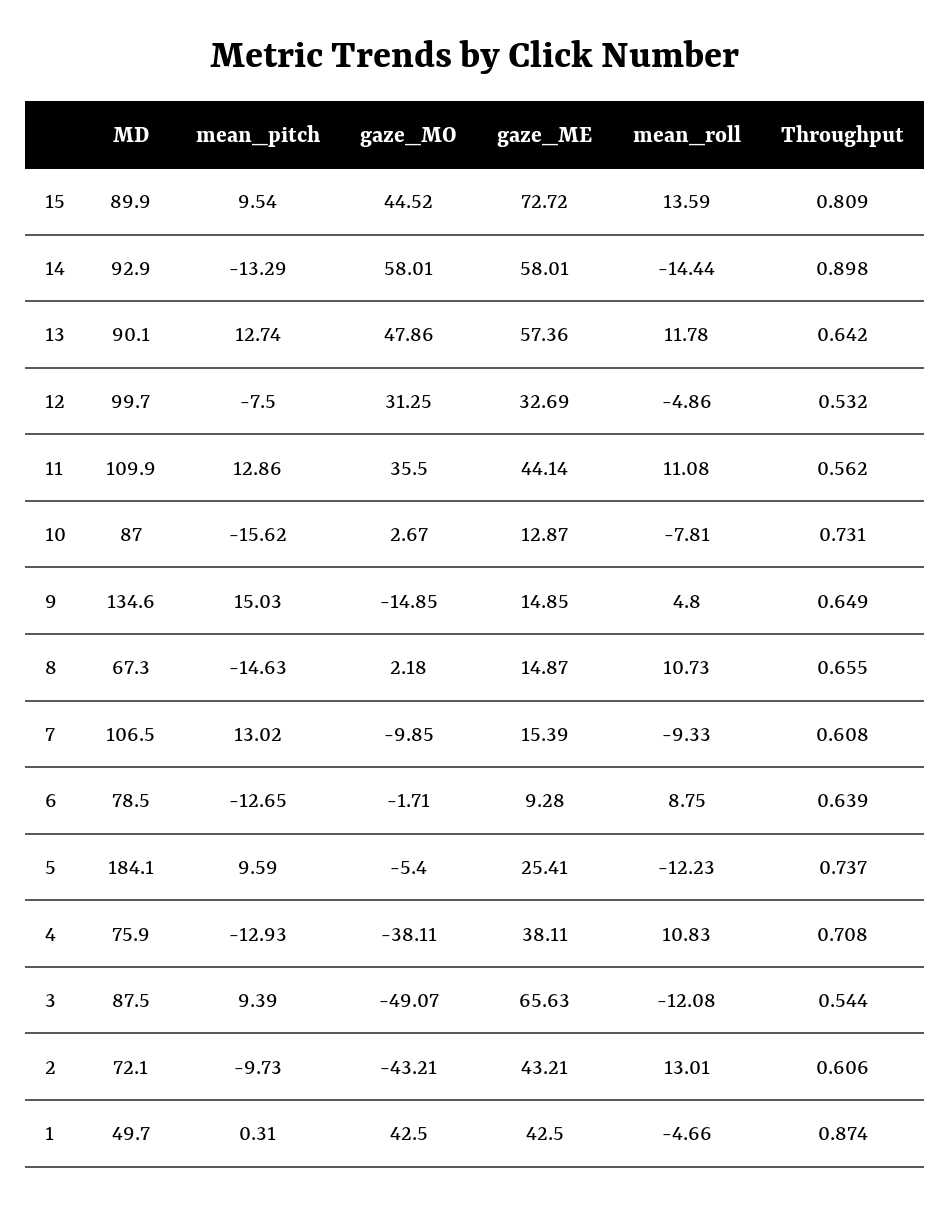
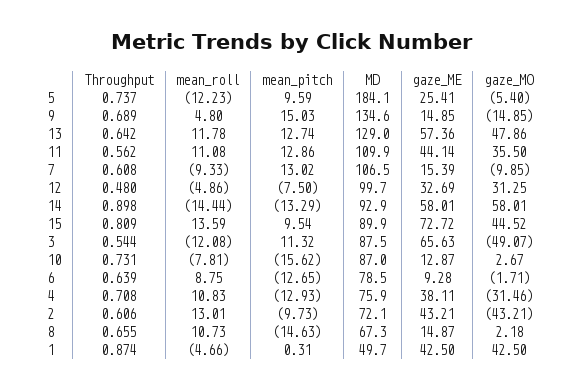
MD, 13: 90.1 -> 129
Throughput, 12: 0.532 -> 0.48
Throughput, 9: 0.649 -> 0.689
gaze_MO, 4: -38.11 -> -31.46
mean_pitch, 3: 9.39 -> 11.32

